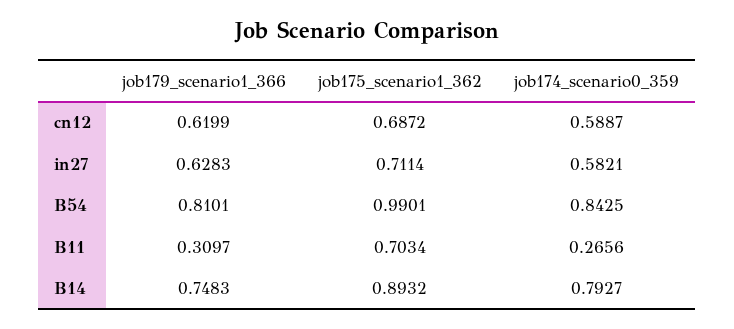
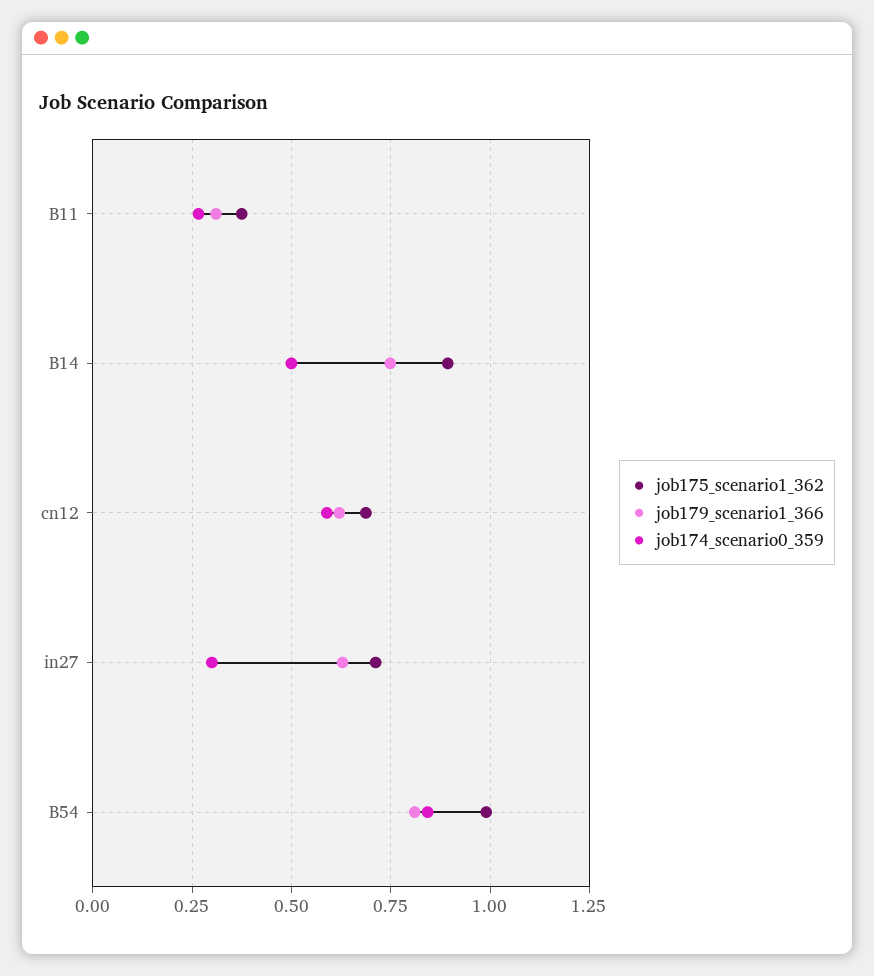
job174_scenario0_359, in27: 0.5821 -> 0.3
job175_scenario1_362, B11: 0.7034 -> 0.375
job174_scenario0_359, B14: 0.7927 -> 0.5

